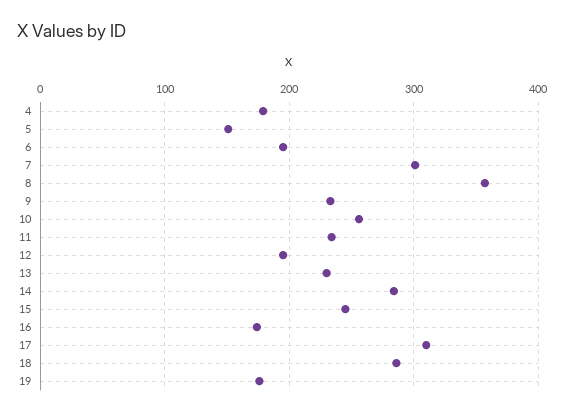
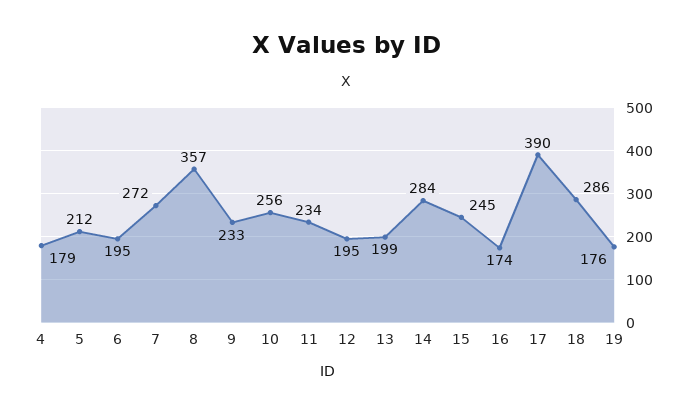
5: 150 -> 212
7: 300 -> 272
13: 230 -> 199
17: 310 -> 390

